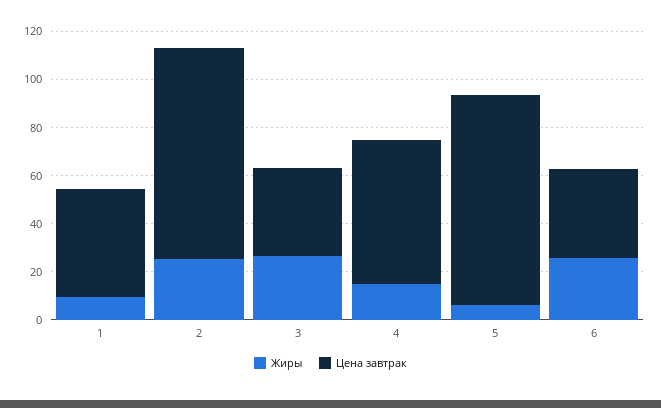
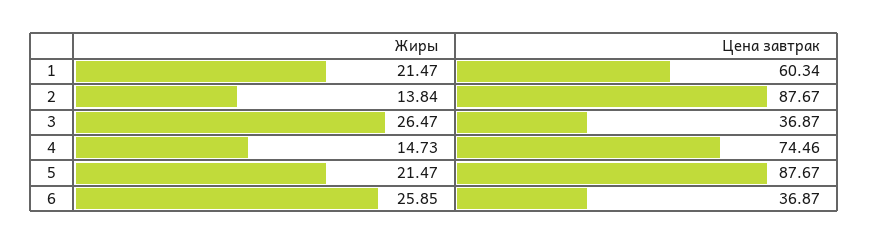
Жиры, 1: 10 -> 21.47
Цена завтрак, 1: 45 -> 60.34
Жиры, 2: 25 -> 13.84
Цена завтрак, 4: 60 -> 74.46
Жиры, 5: 5 -> 21.47

